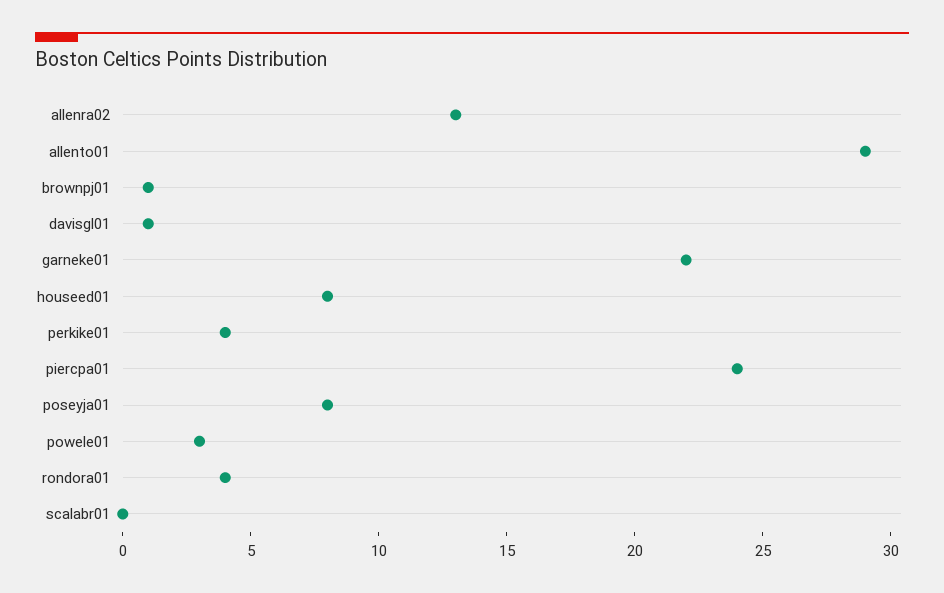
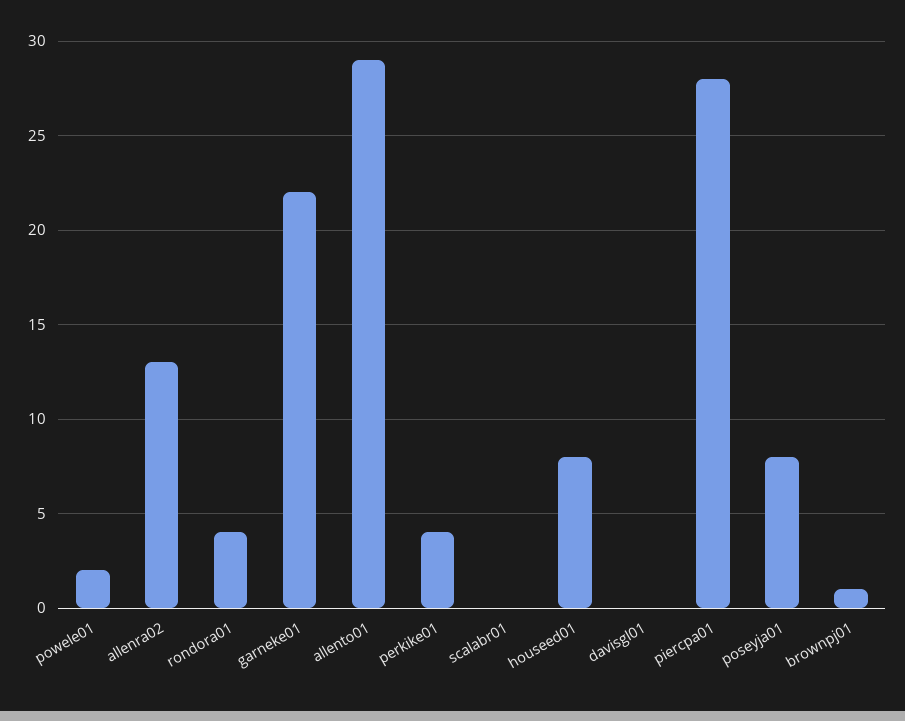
davisgl01: 1 -> 0
piercpa01: 24 -> 28
powele01: 3 -> 2

